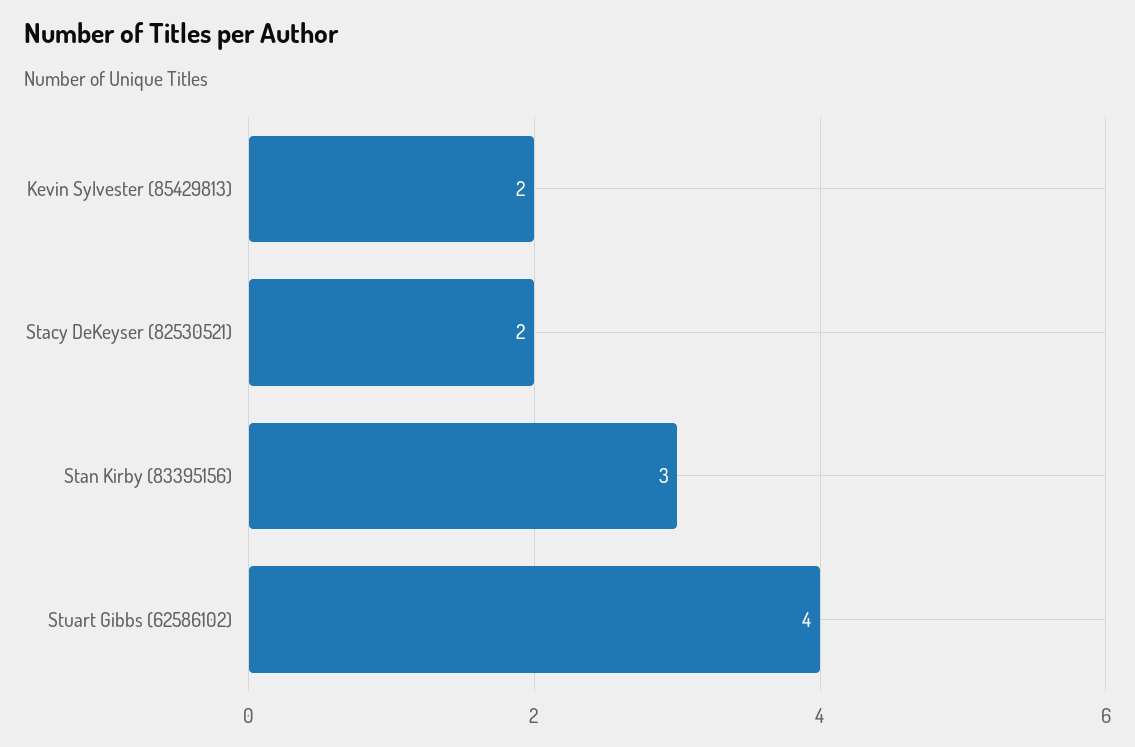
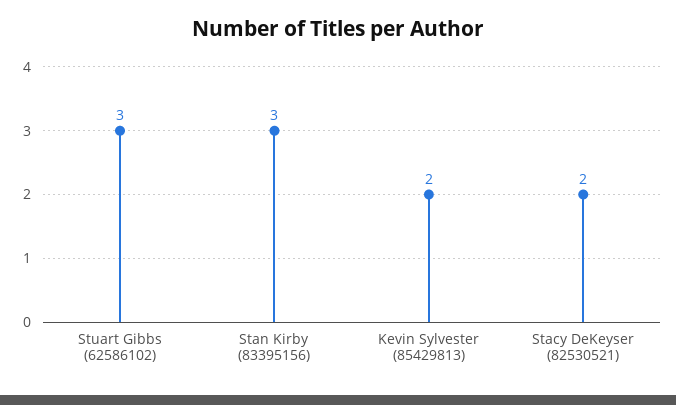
Stuart Gibbs (62586102): 4 -> 3

